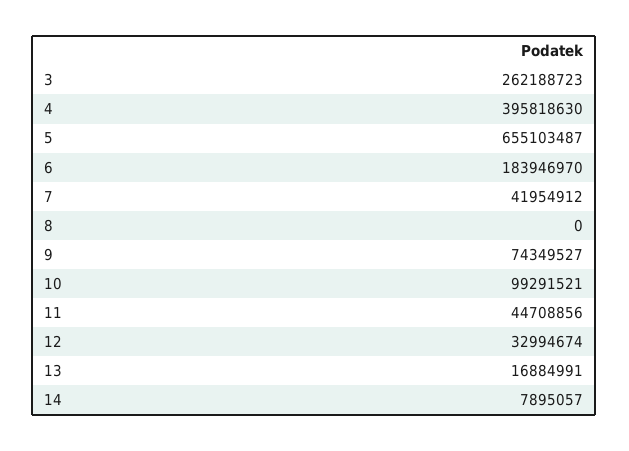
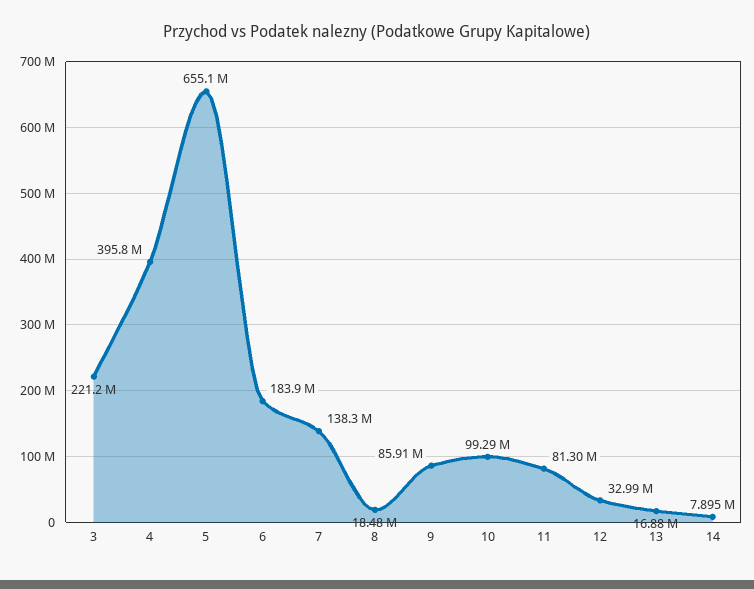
3: 262188723 -> 221200000
7: 41954912 -> 138300000
8: 0 -> 18480000
9: 74349527 -> 85910000
11: 44708856 -> 81300000

